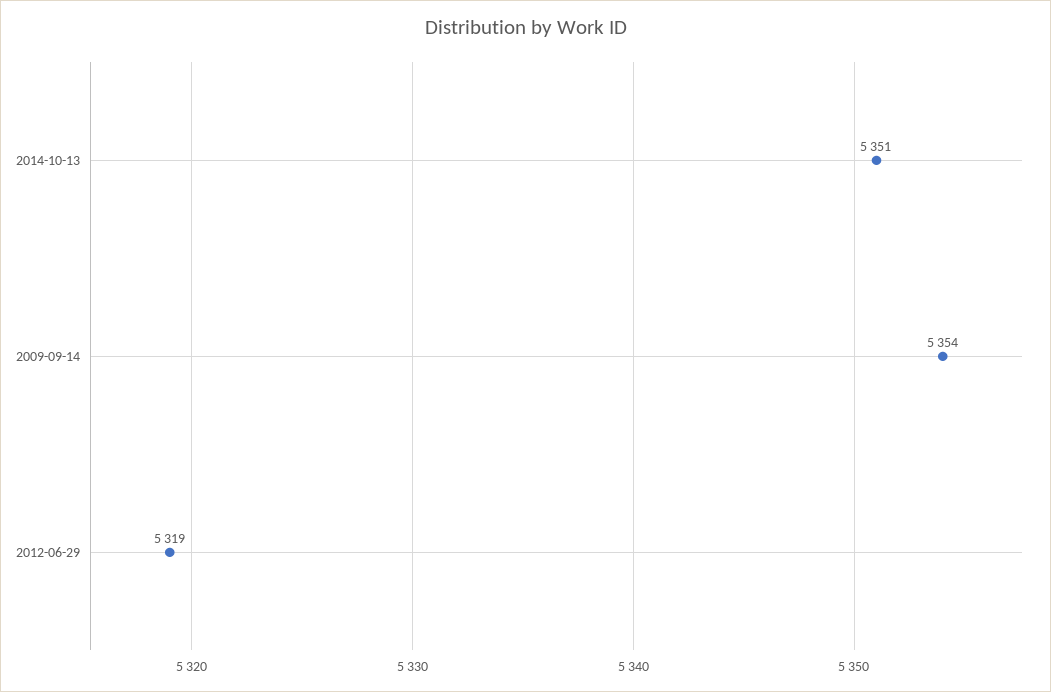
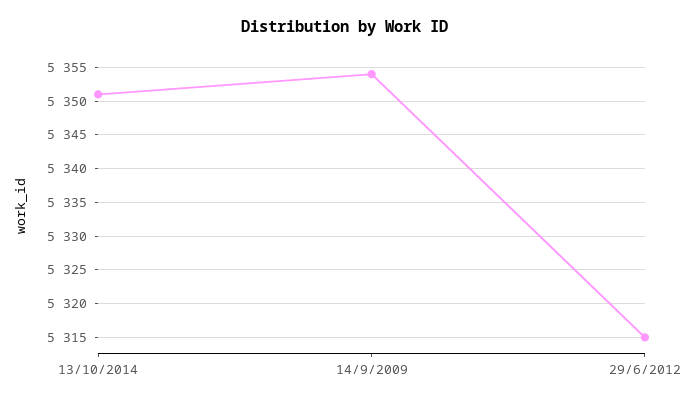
2012-06-29: 5319 -> 5315

